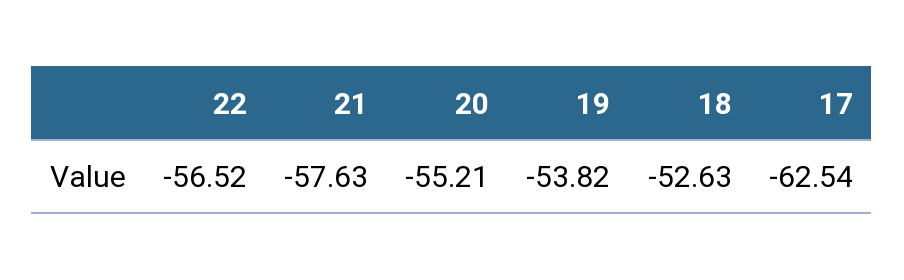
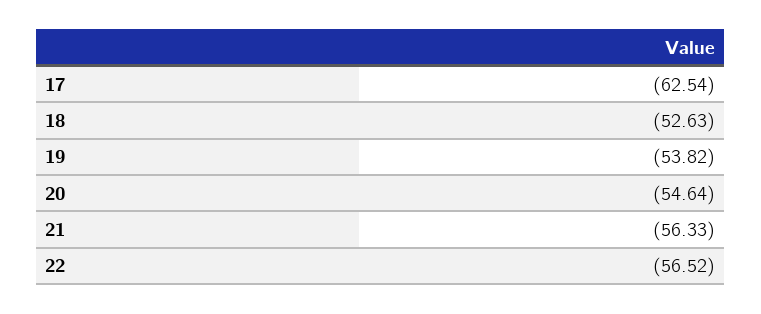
21: -57.63 -> -56.33
20: -55.21 -> -54.64

